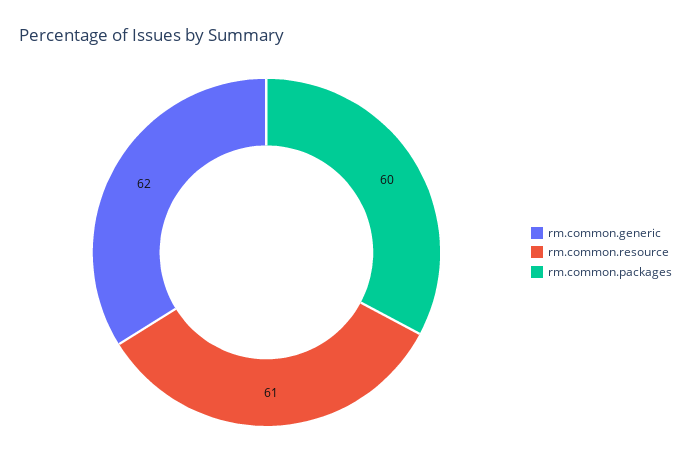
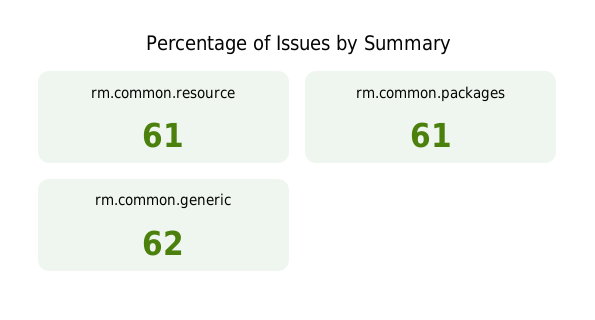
rm.common.packages: 60 -> 61

